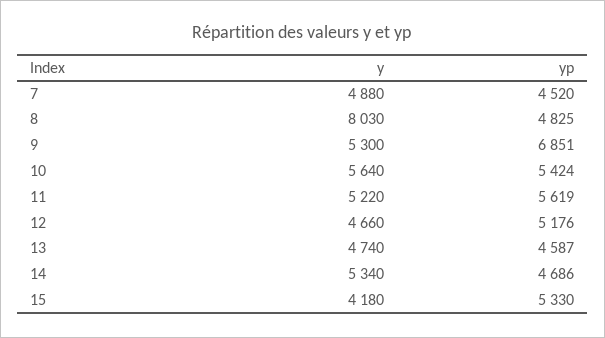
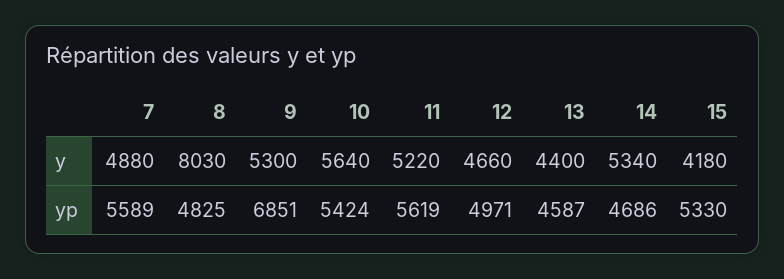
yp, 7: 4520 -> 5589
yp, 12: 5176 -> 4971
y, 13: 4740 -> 4400

